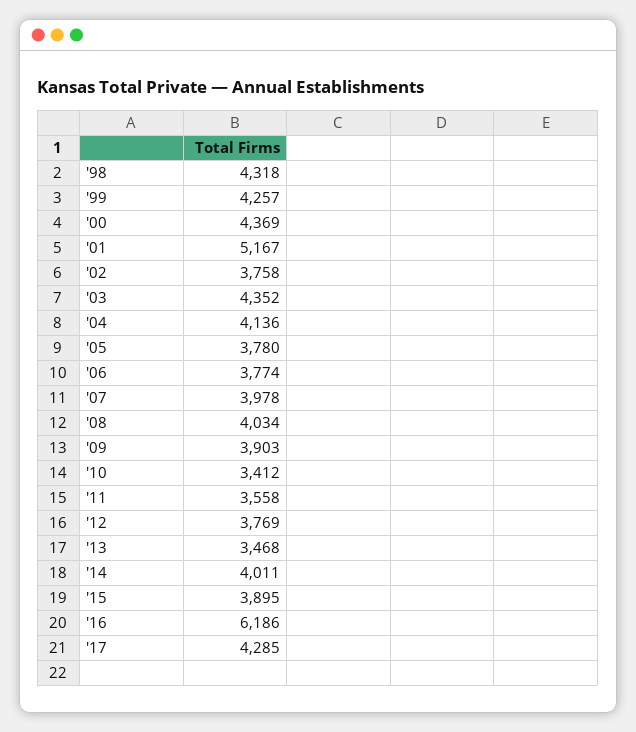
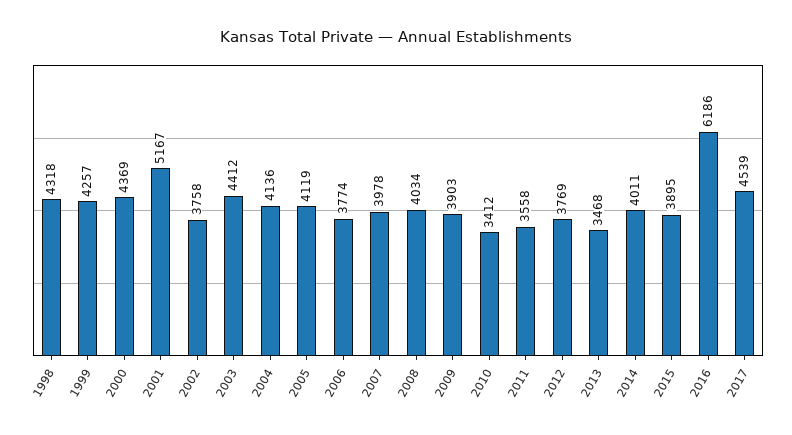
'03: 4352 -> 4412
'05: 3780 -> 4119
'17: 4285 -> 4539

